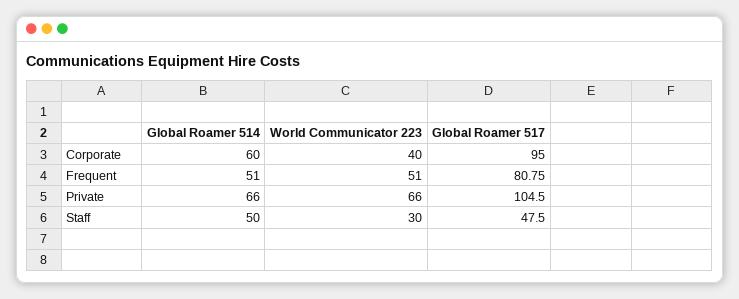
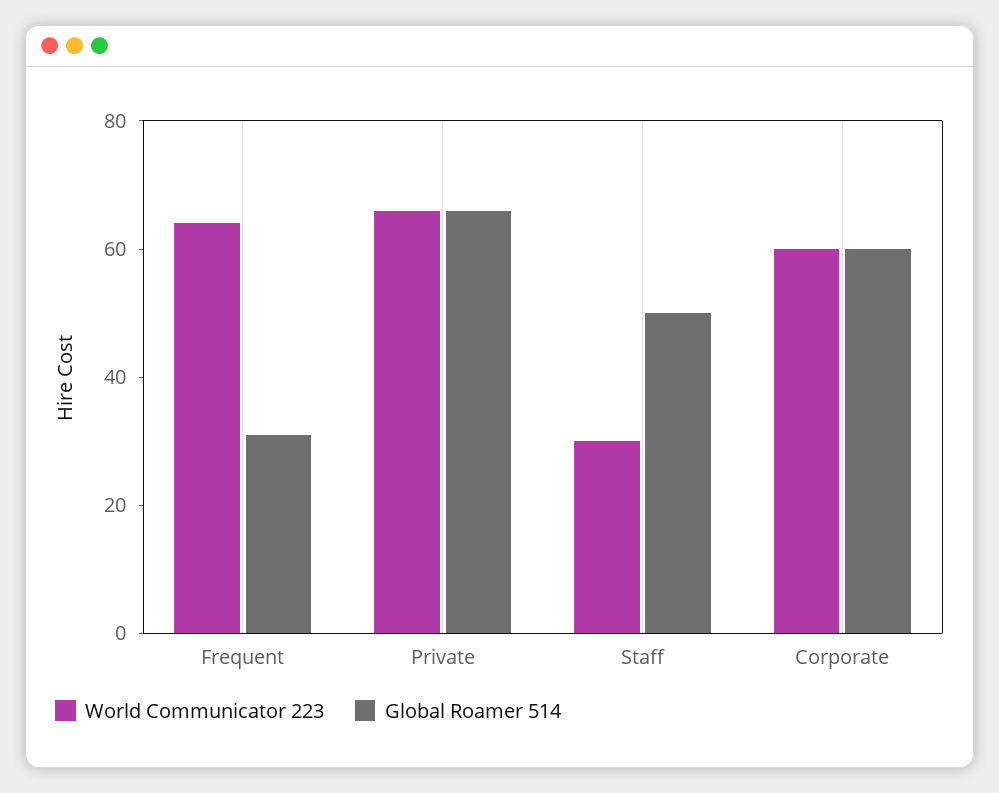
World Communicator 223, Corporate: 40 -> 60
Global Roamer 517, Corporate: 95 -> none
Global Roamer 514, Frequent: 51 -> 30
World Communicator 223, Frequent: 51 -> 65
Global Roamer 517, Frequent: 80.75 -> none
Global Roamer 517, Private: 104.5 -> none
Global Roamer 517, Staff: 47.5 -> none

